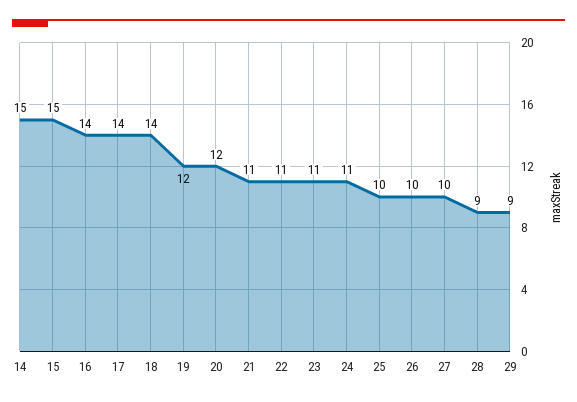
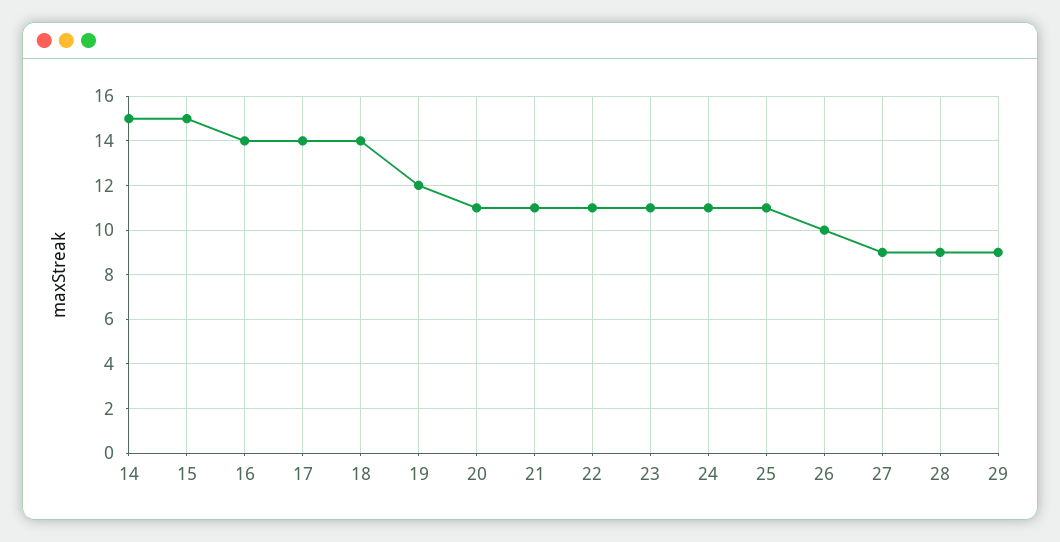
20: 12 -> 11
25: 10 -> 11
27: 10 -> 9

